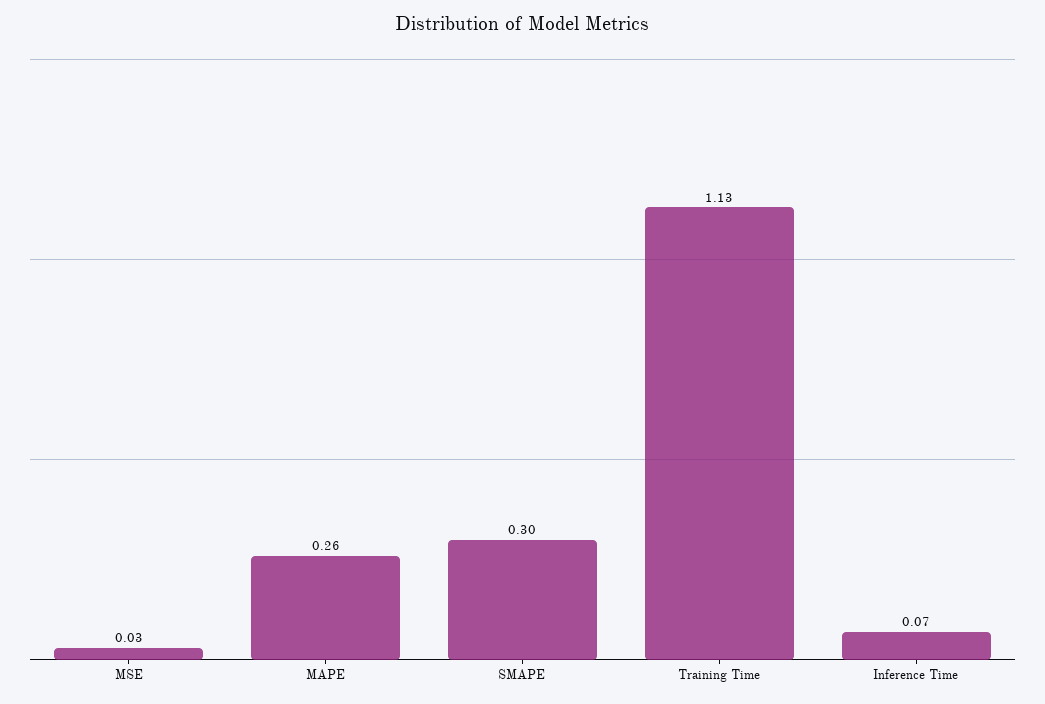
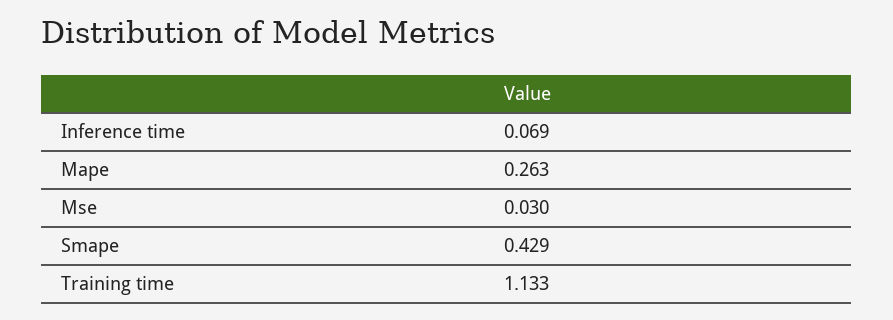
SMAPE: 0.3 -> 0.429

